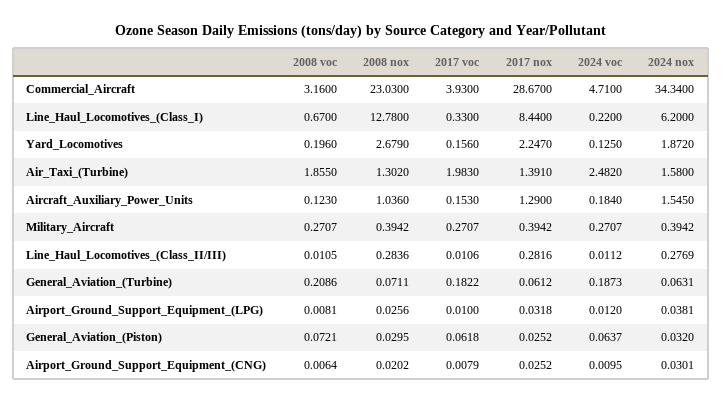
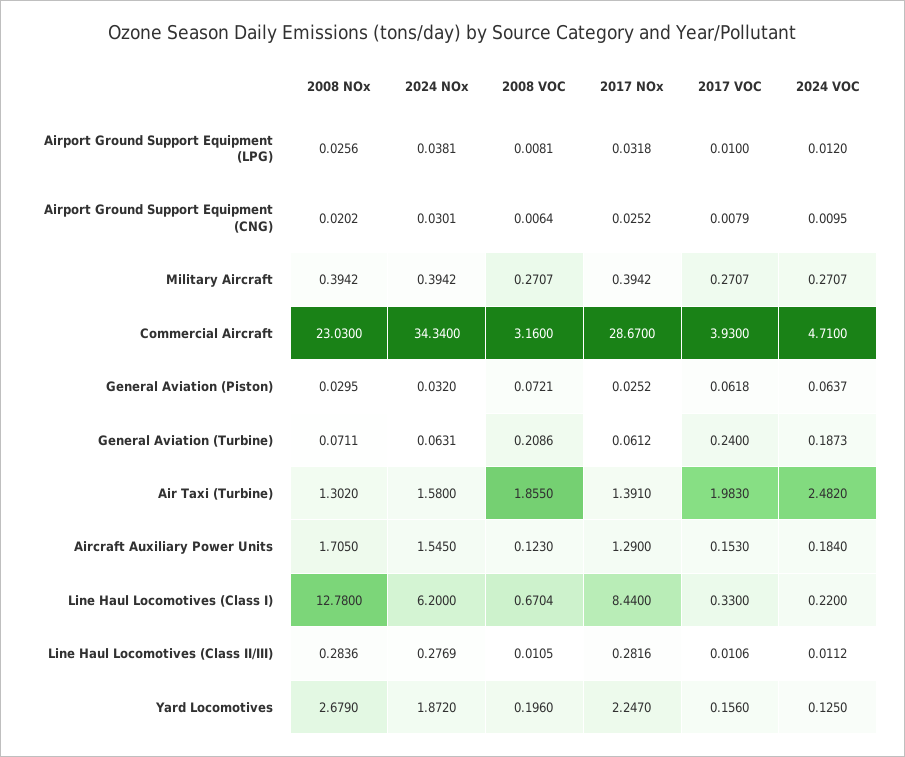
2008 voc, Line_Haul_Locomotives_(Class_I): 0.67 -> 0.6704
2008 nox, Aircraft_Auxiliary_Power_Units: 1.036 -> 1.705
2017 voc, General_Aviation_(Turbine): 0.1822 -> 0.24

